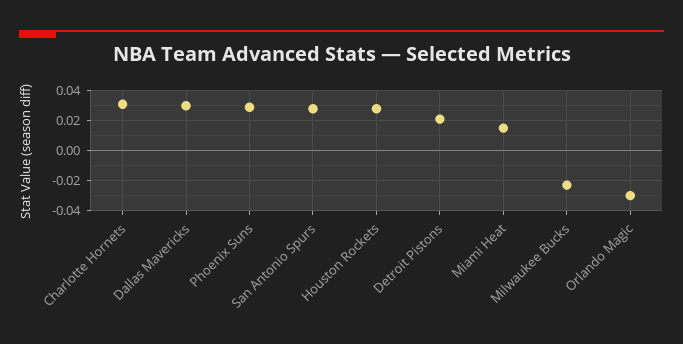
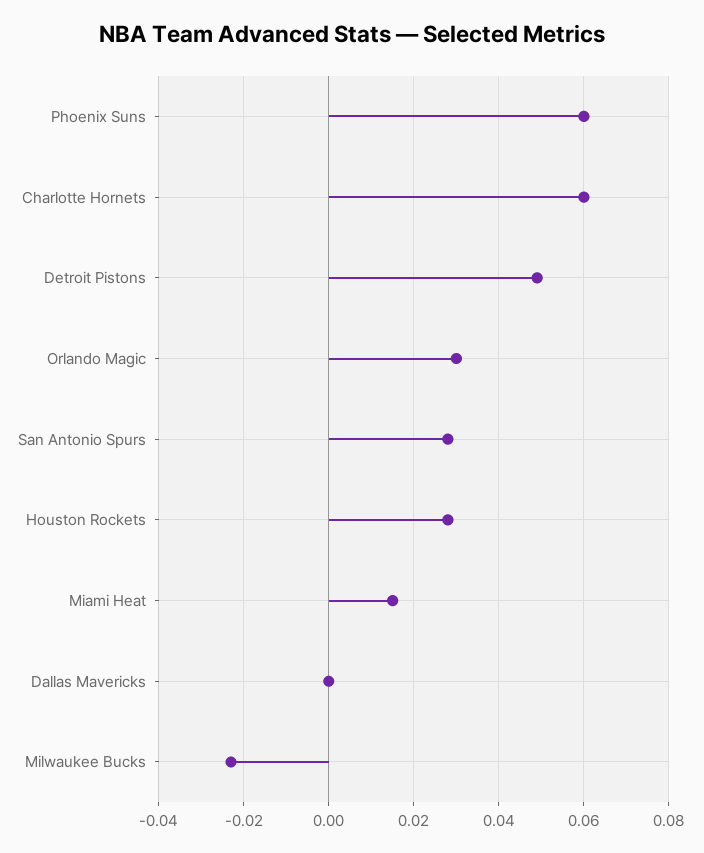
Charlotte Hornets: 0.03 -> 0.06
Dallas Mavericks: 0.03 -> 0
Phoenix Suns: 0.03 -> 0.06
Detroit Pistons: 0.02 -> 0.05
Orlando Magic: -0.03 -> 0.03

